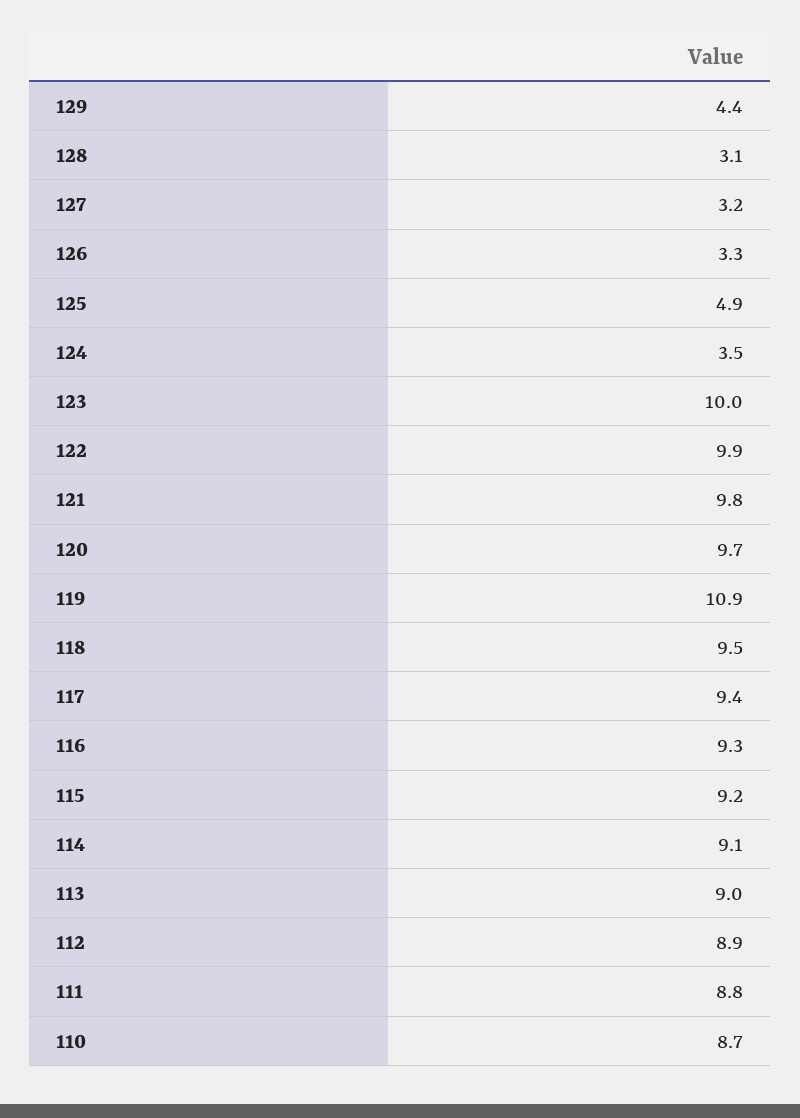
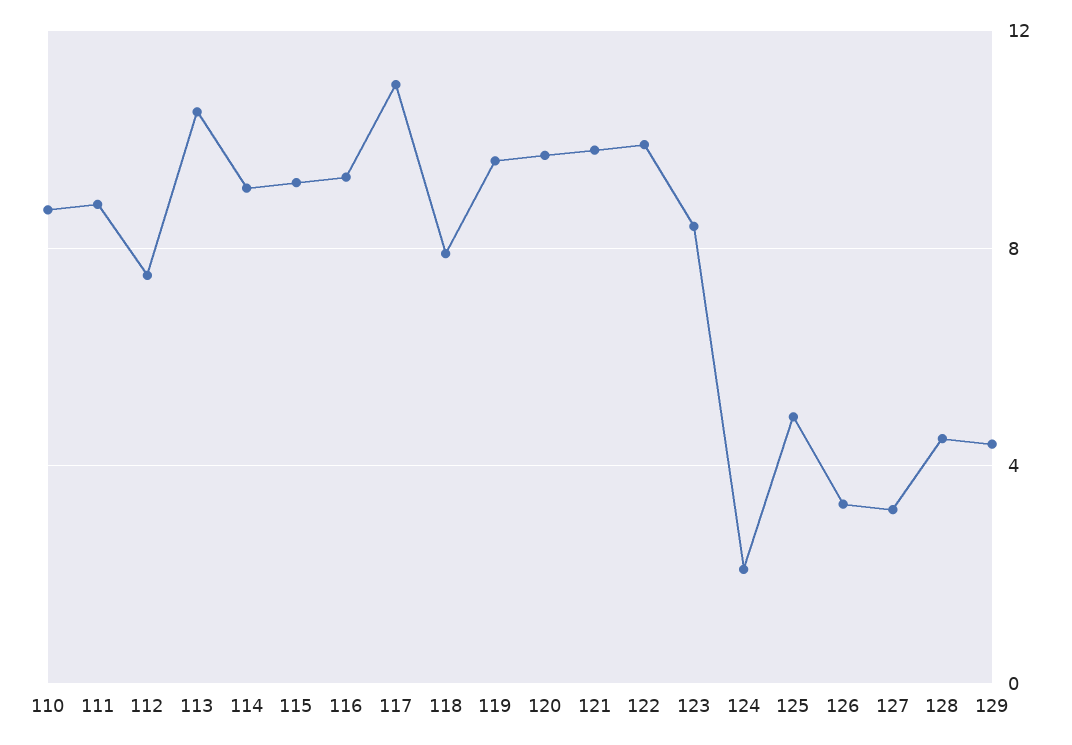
128: 3.1 -> 4.5
124: 3.5 -> 2
123: 10 -> 8.5
119: 10.9 -> 9.5
118: 9.5 -> 8
117: 9.4 -> 11
113: 9 -> 10.5
112: 8.9 -> 7.5

